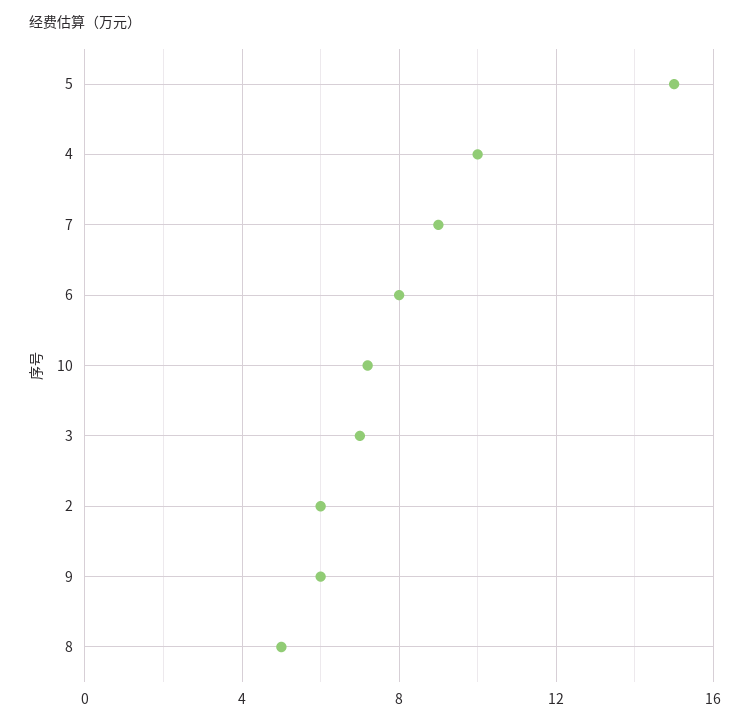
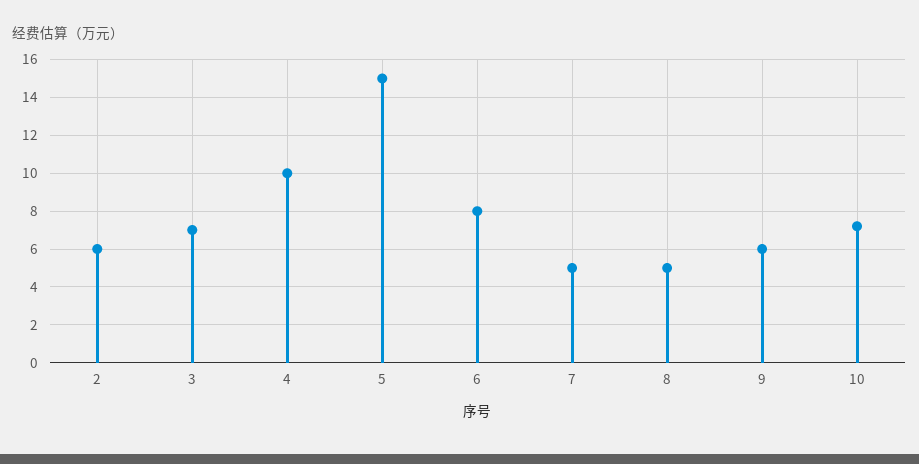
7: 9 -> 5

